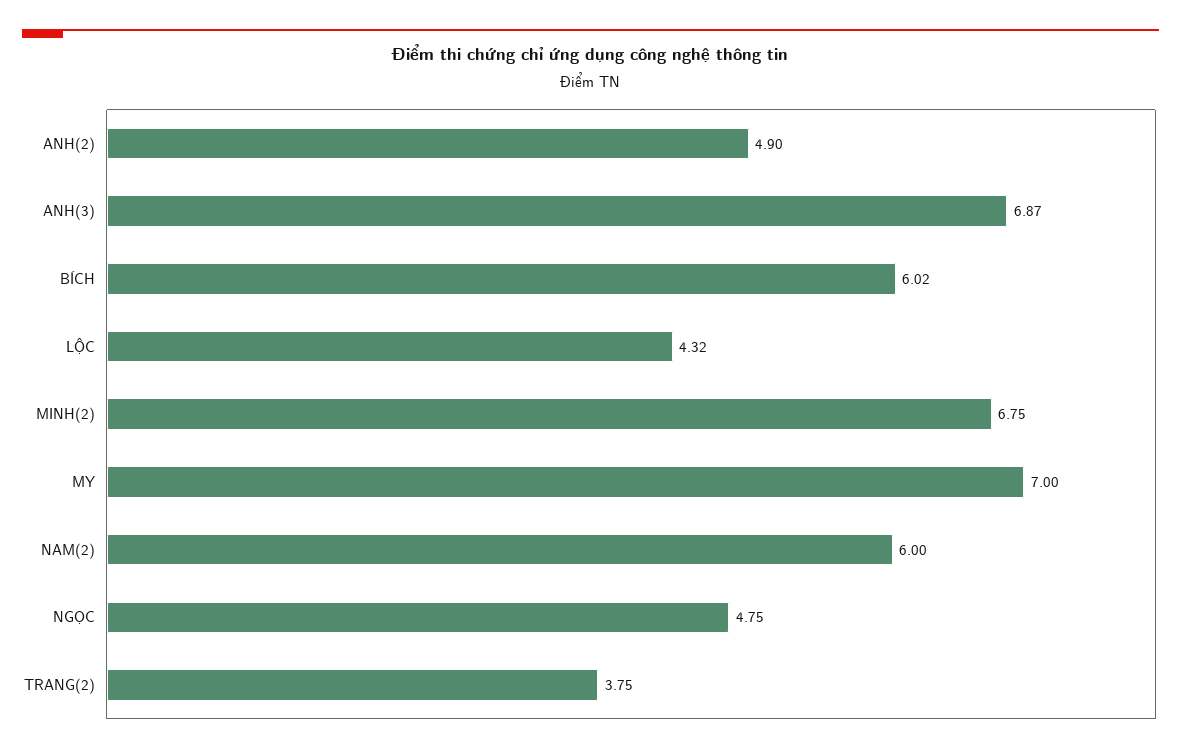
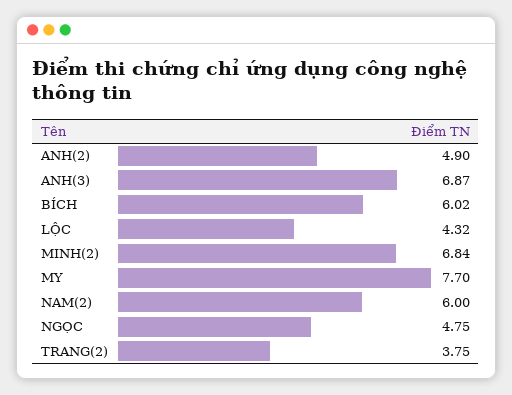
MINH(2): 6.75 -> 6.84
MY: 7 -> 7.7

